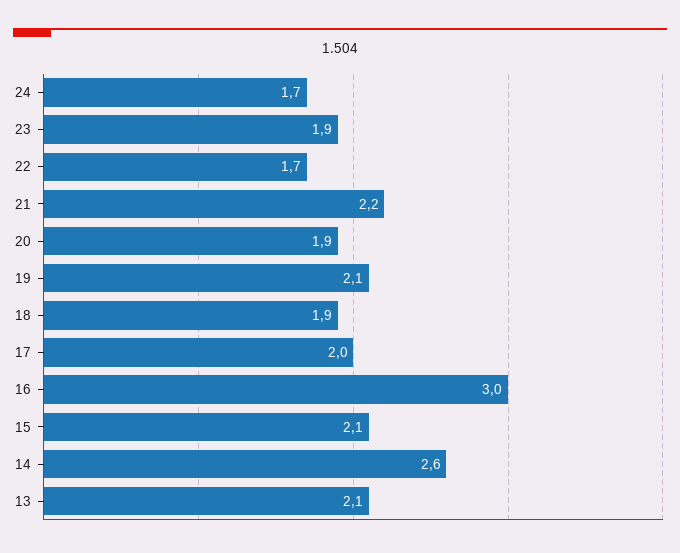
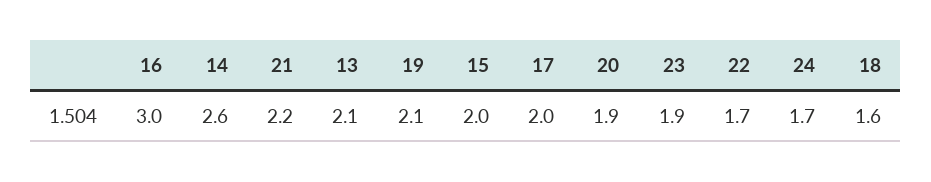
18: 1.9 -> 1.6
15: 2.1 -> 2

